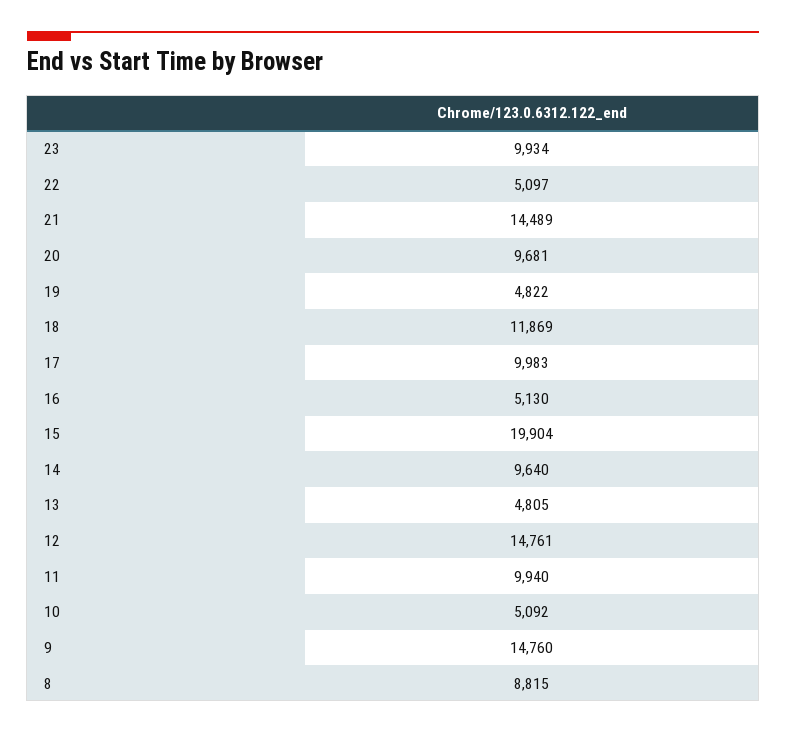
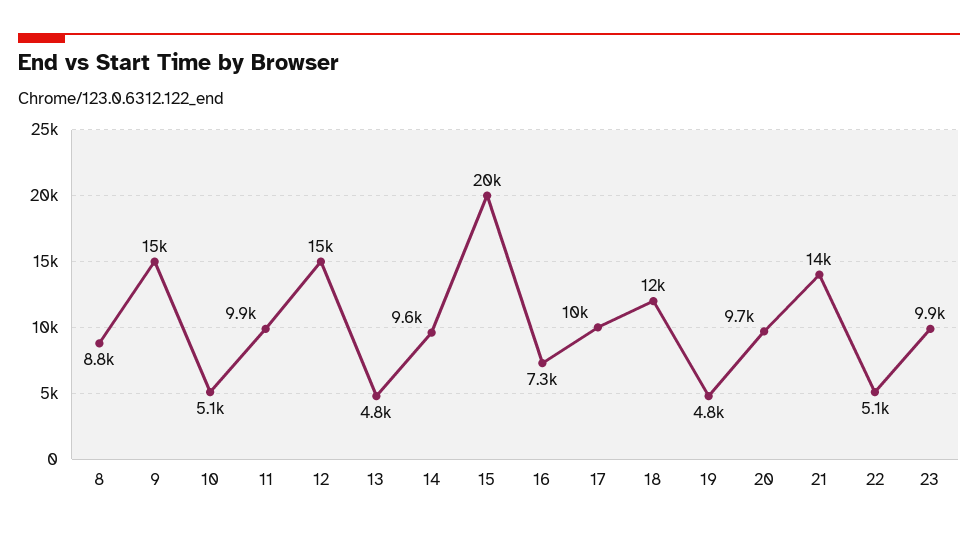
16: 5130 -> 7300

